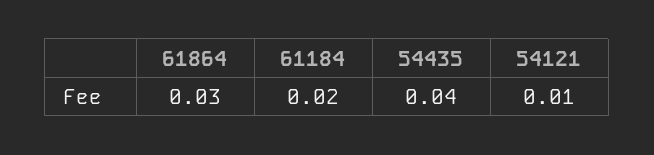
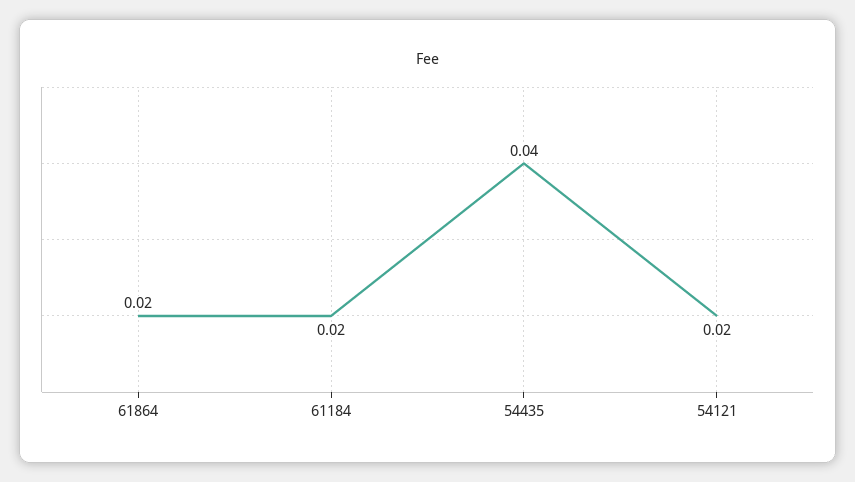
61864: 0.03 -> 0.02
54121: 0.01 -> 0.02

